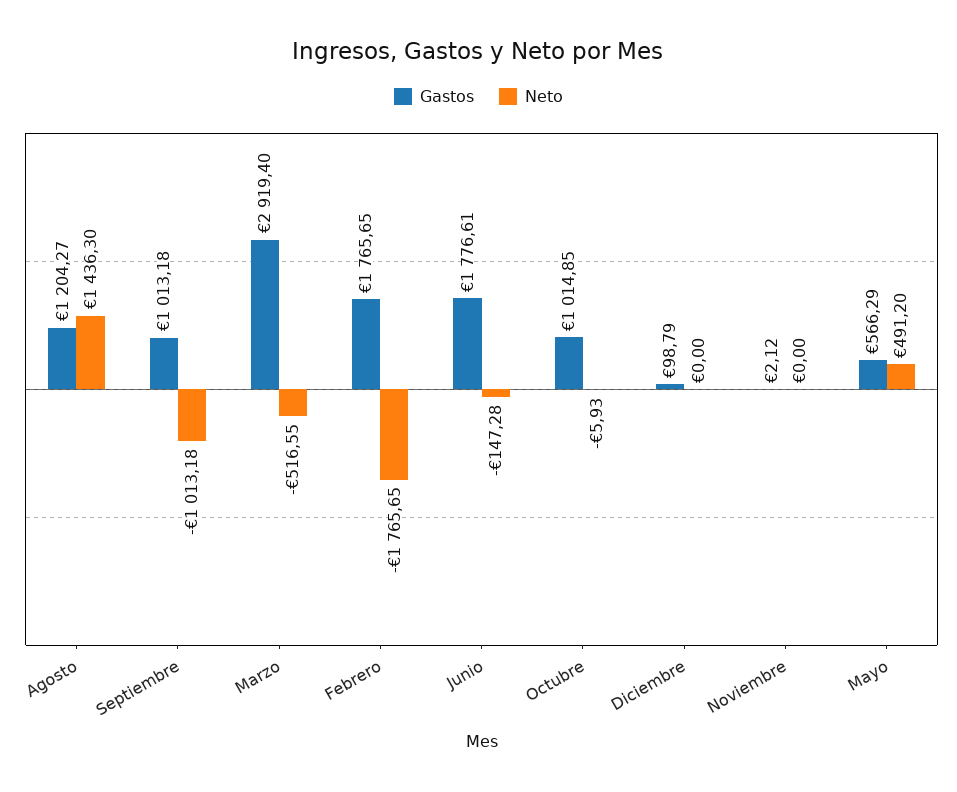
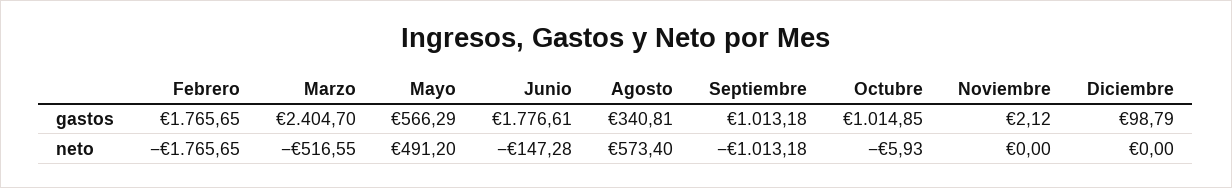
Gastos, Agosto: 1204.27 -> 340.81
Neto, Agosto: 1436.3 -> 573.4
Gastos, Marzo: 2919.4 -> 2404.7

